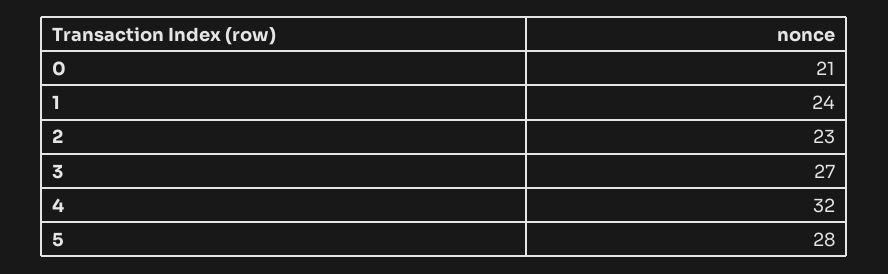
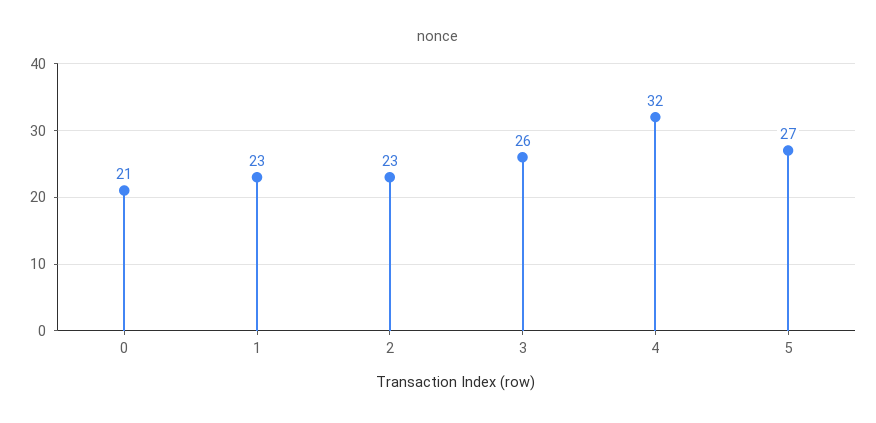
1: 24 -> 23
3: 27 -> 26
5: 28 -> 27

